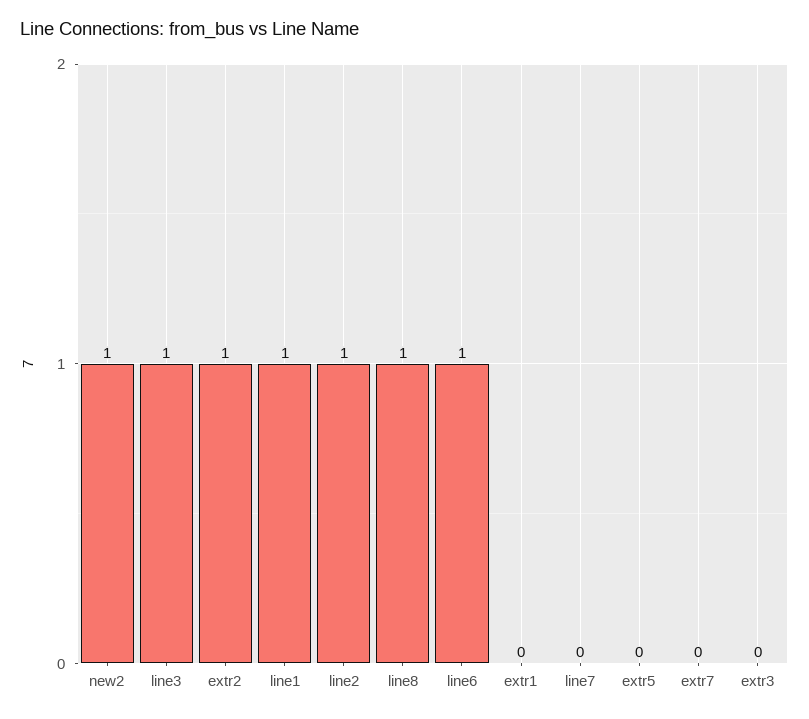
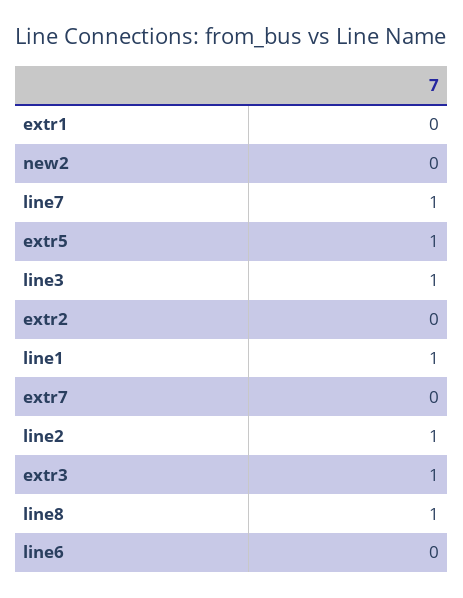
new2: 1 -> 0
extr2: 1 -> 0
line6: 1 -> 0
line7: 0 -> 1
extr5: 0 -> 1
extr3: 0 -> 1

